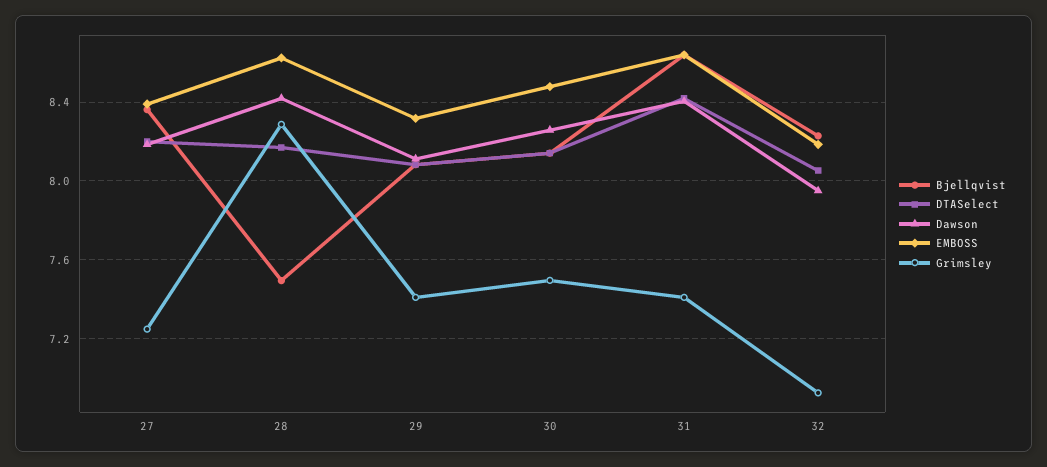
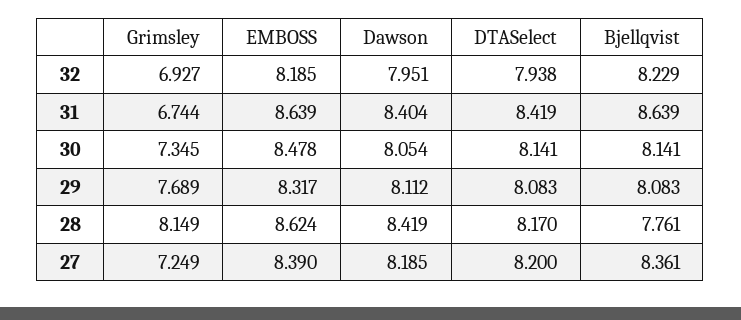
Bjellqvist, 28: 7.5 -> 7.761
Grimsley, 28: 8.3 -> 8.149
Grimsley, 29: 7.4 -> 7.689
Dawson, 30: 8.25 -> 8.054
Grimsley, 30: 7.5 -> 7.345
Grimsley, 31: 7.4 -> 6.744
DTASelect, 32: 8.05 -> 7.938

